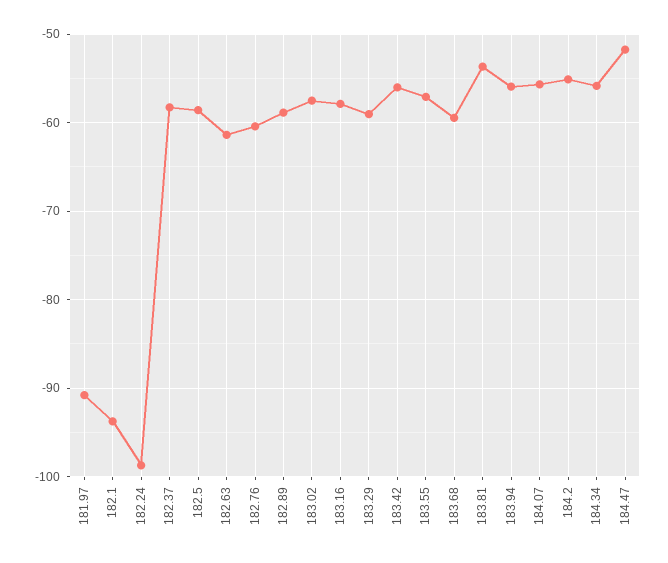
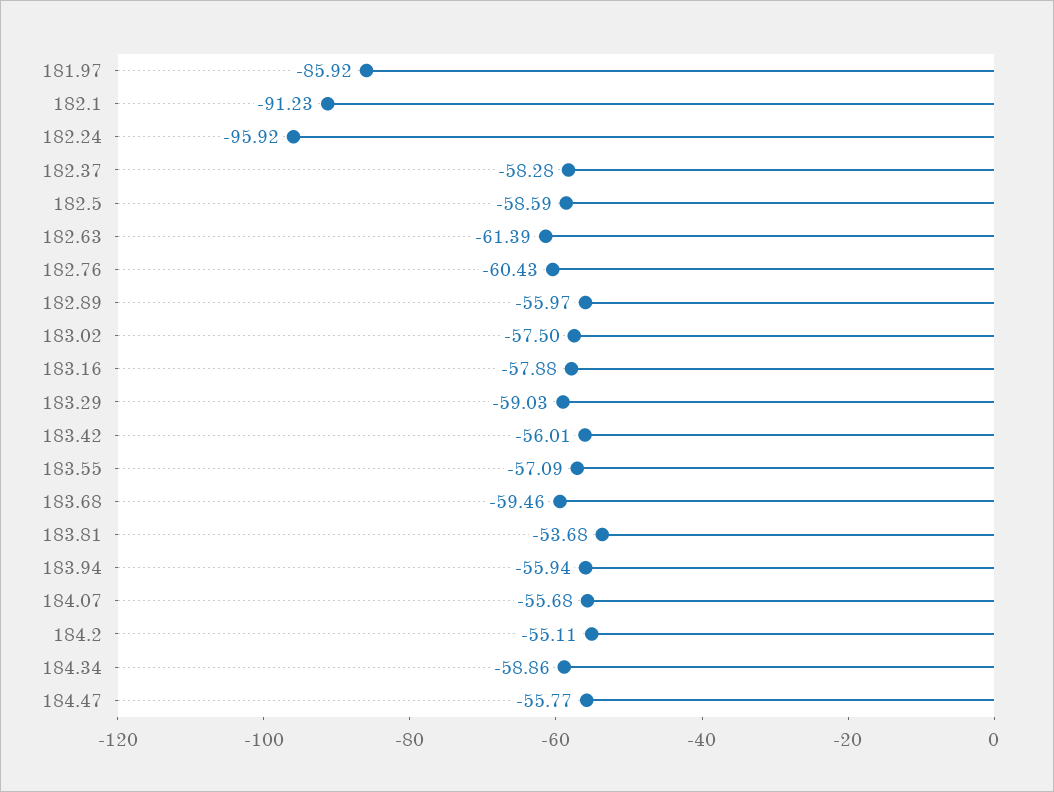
181.97: -91 -> -85.92
182.1: -94 -> -91.23
182.24: -99 -> -95.92
182.89: -59 -> -55.97
184.34: -56 -> -58.86
184.47: -52 -> -55.77

